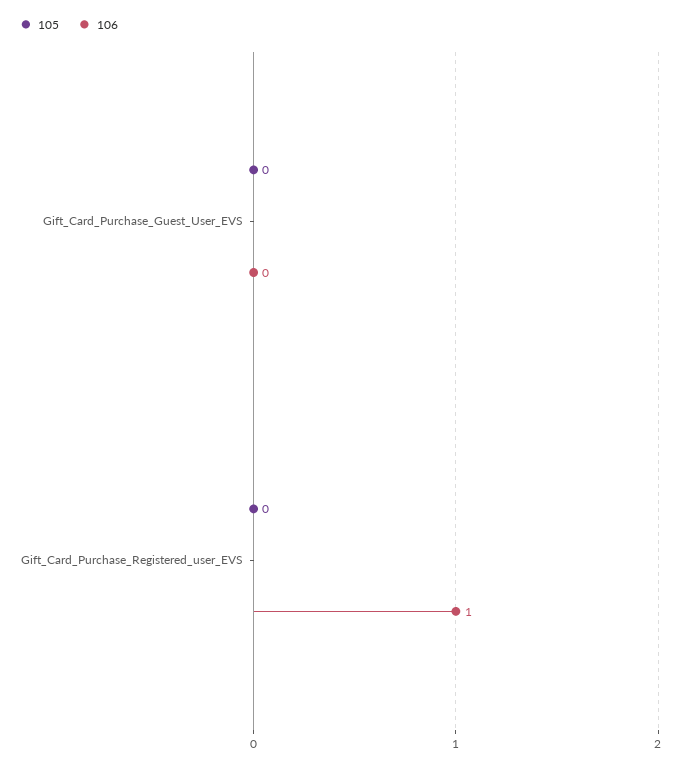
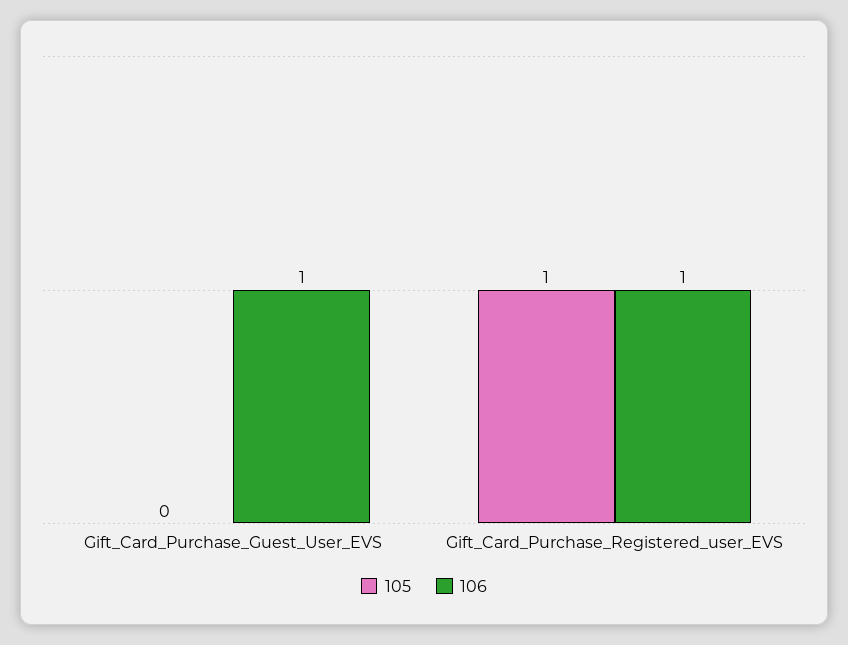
106, Gift_Card_Purchase_Guest_User_EVS: 0 -> 1
105, Gift_Card_Purchase_Registered_user_EVS: 0 -> 1

